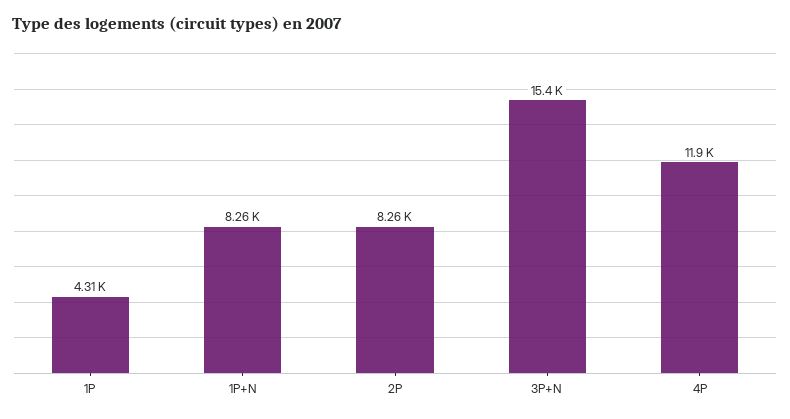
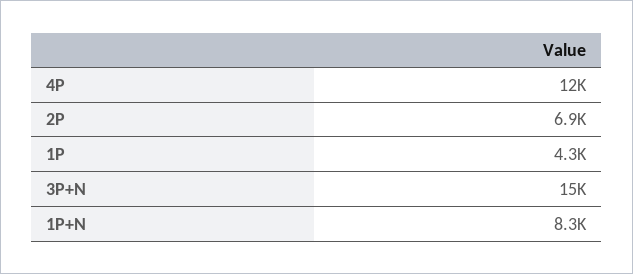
2P: 8260 -> 6900

